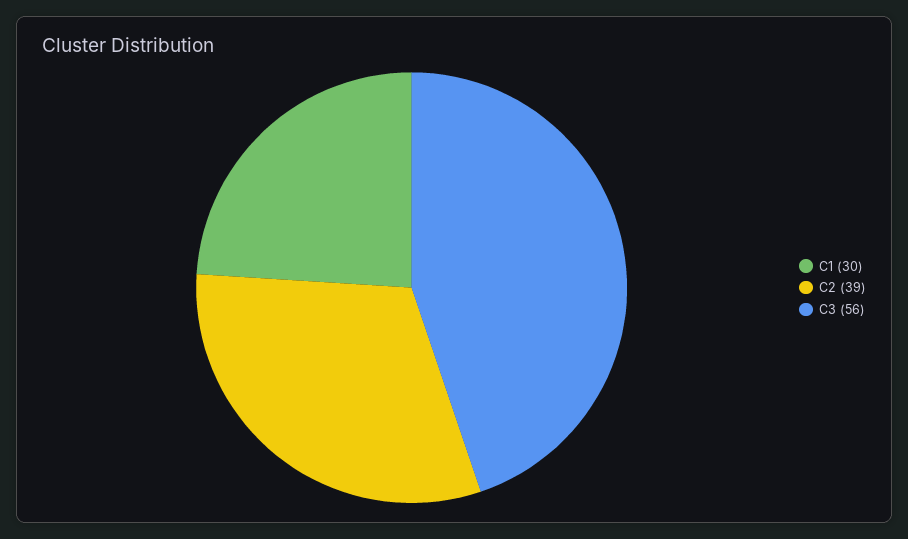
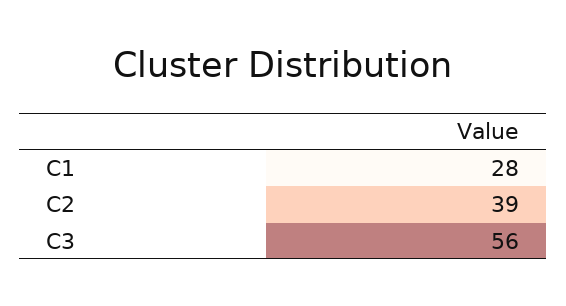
C1: 30 -> 28

